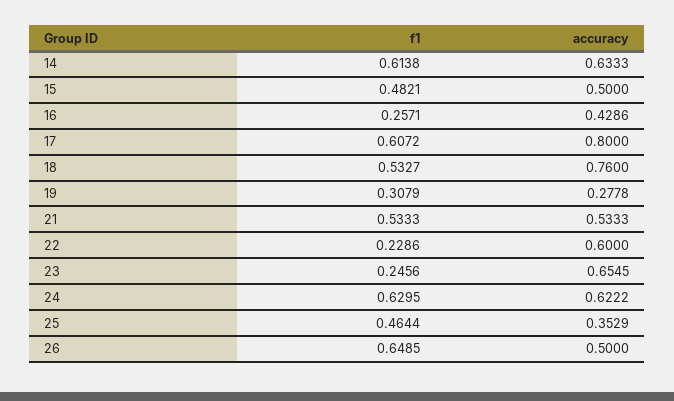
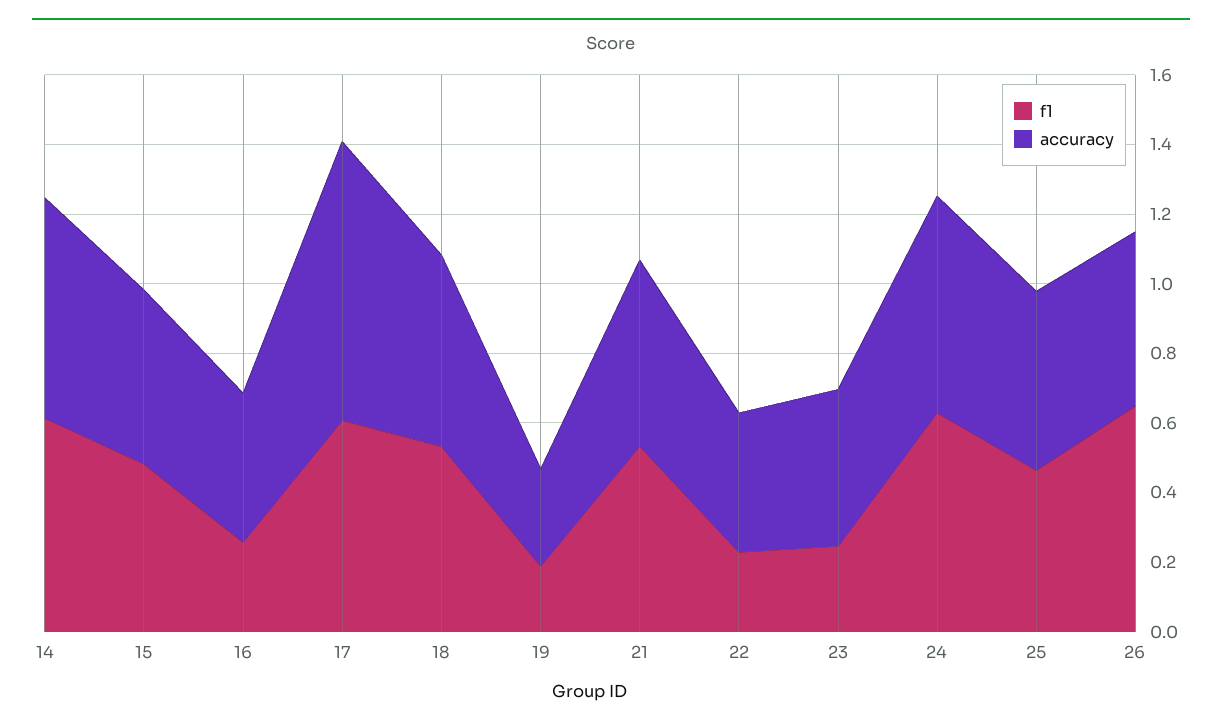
accuracy, 18: 0.76 -> 0.55
f1, 19: 0.3079 -> 0.2
accuracy, 22: 0.6 -> 0.4
accuracy, 23: 0.6545 -> 0.45
accuracy, 25: 0.3529 -> 0.5

